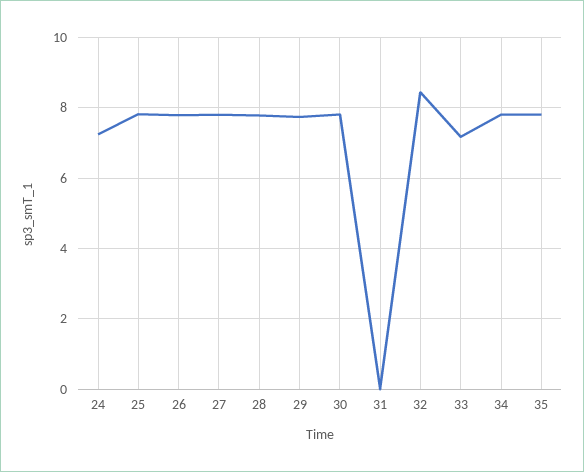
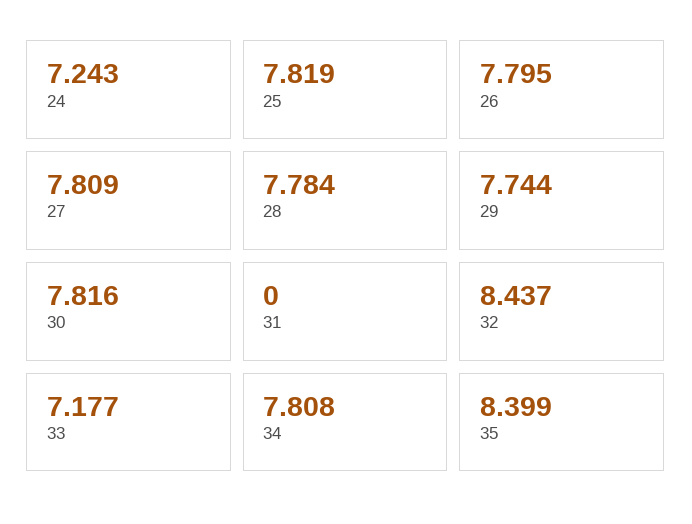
35: 7.8 -> 8.399

